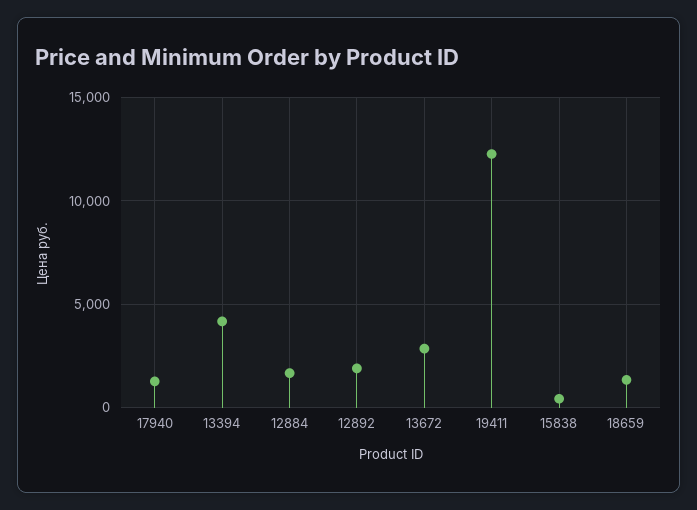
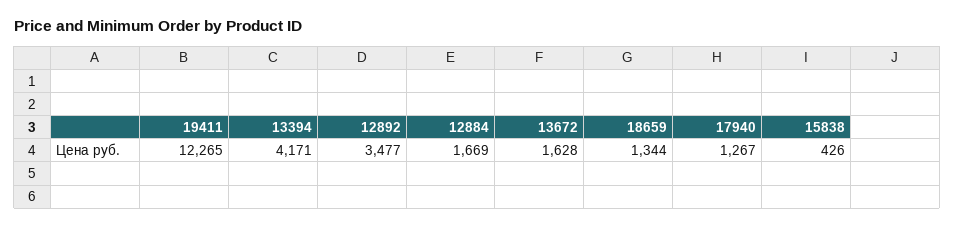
12892: 2000 -> 3477
13672: 3000 -> 1628

